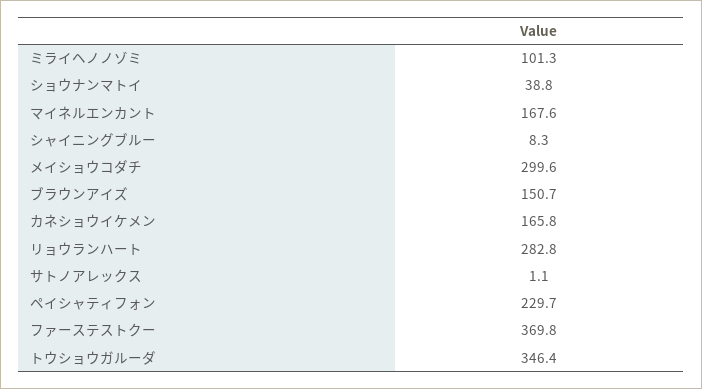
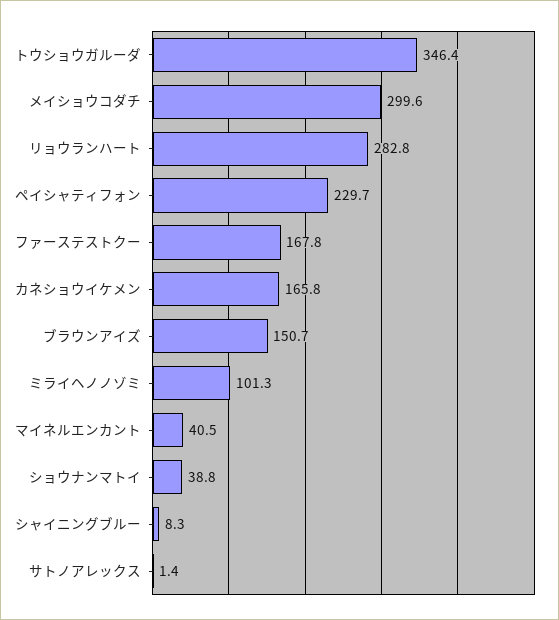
マイネルエンカント: 167.6 -> 40.5
サトノアレックス: 1.1 -> 1.4
ファーステストクー: 369.8 -> 167.8

